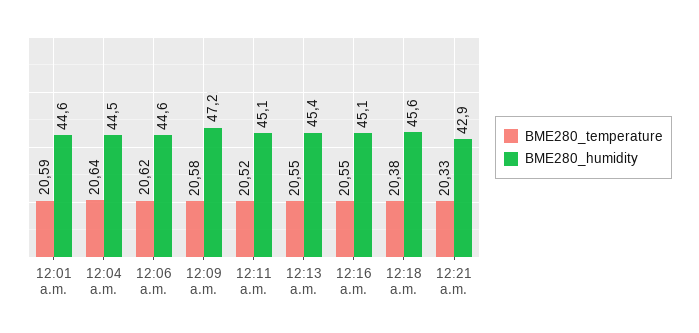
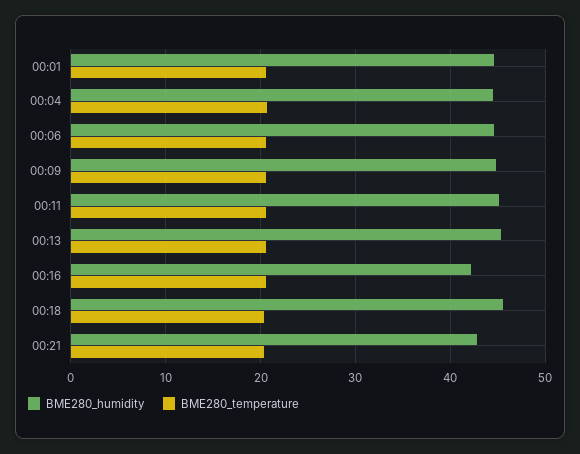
BME280_humidity, 12:09 a.m.: 47.2 -> 45
BME280_humidity, 12:16 a.m.: 45.1 -> 42

